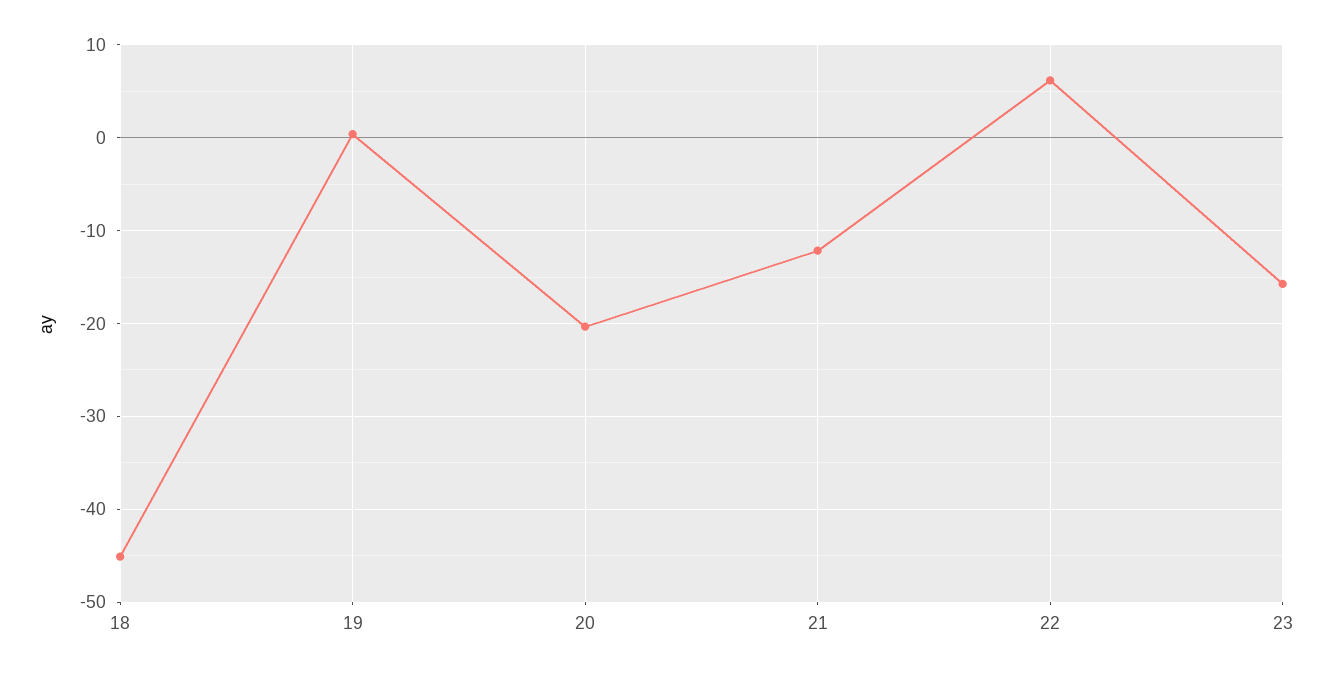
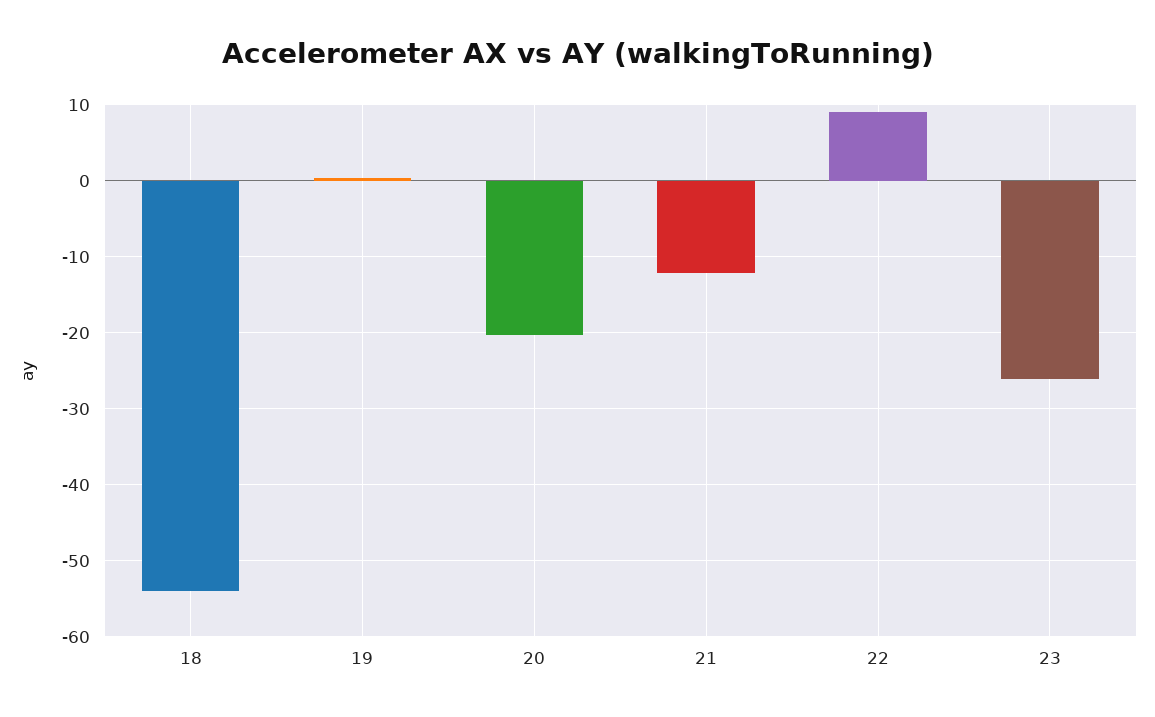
18: -45 -> -54
22: 6 -> 9
23: -16 -> -26

